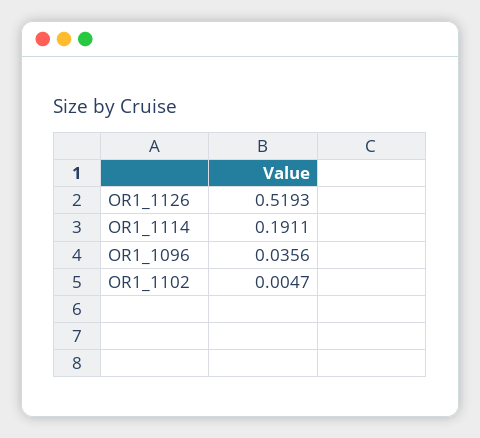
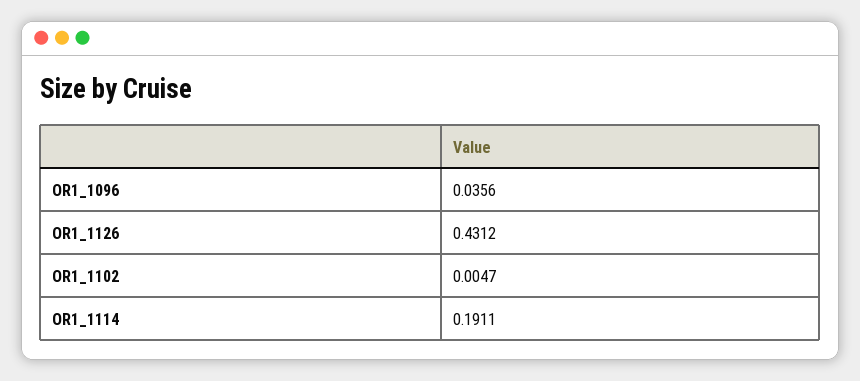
OR1_1126: 0.5193 -> 0.4312

